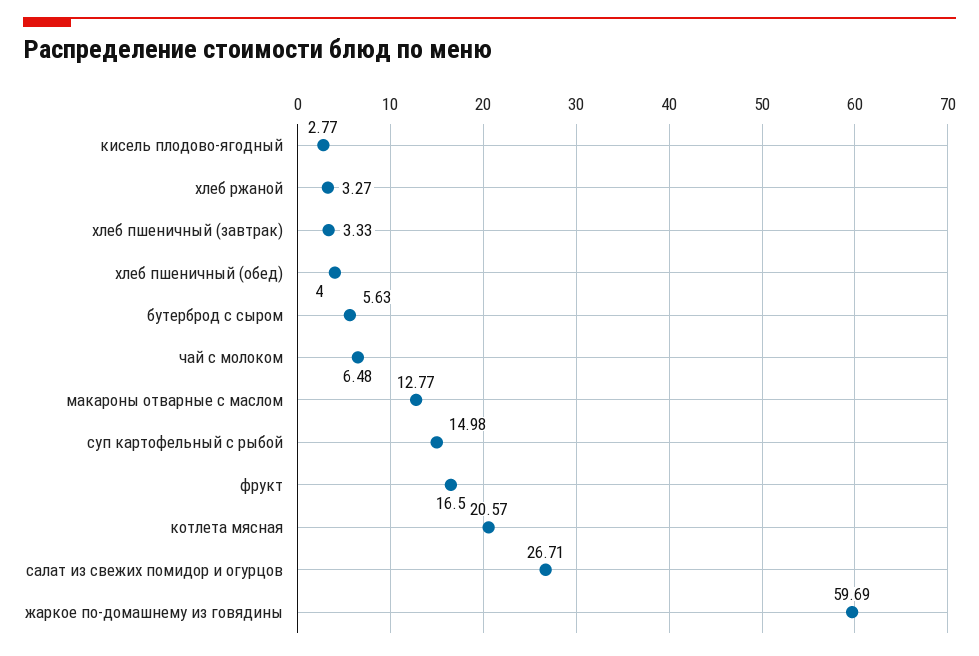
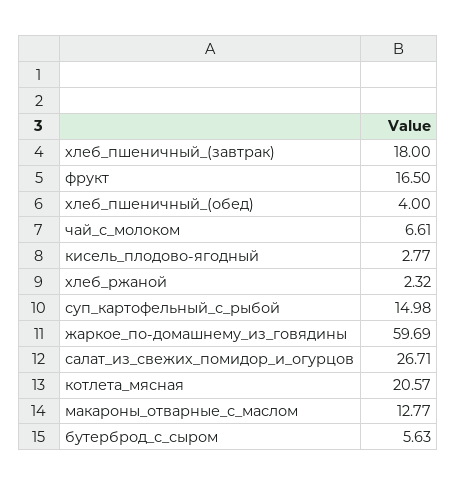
хлеб ржаной: 3.27 -> 2.32
хлеб пшеничный (завтрак): 3.33 -> 18
чай с молоком: 6.48 -> 6.61

